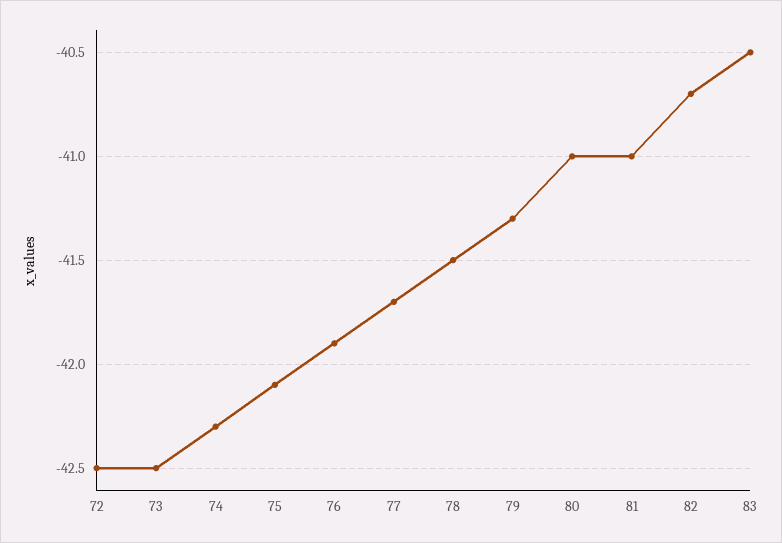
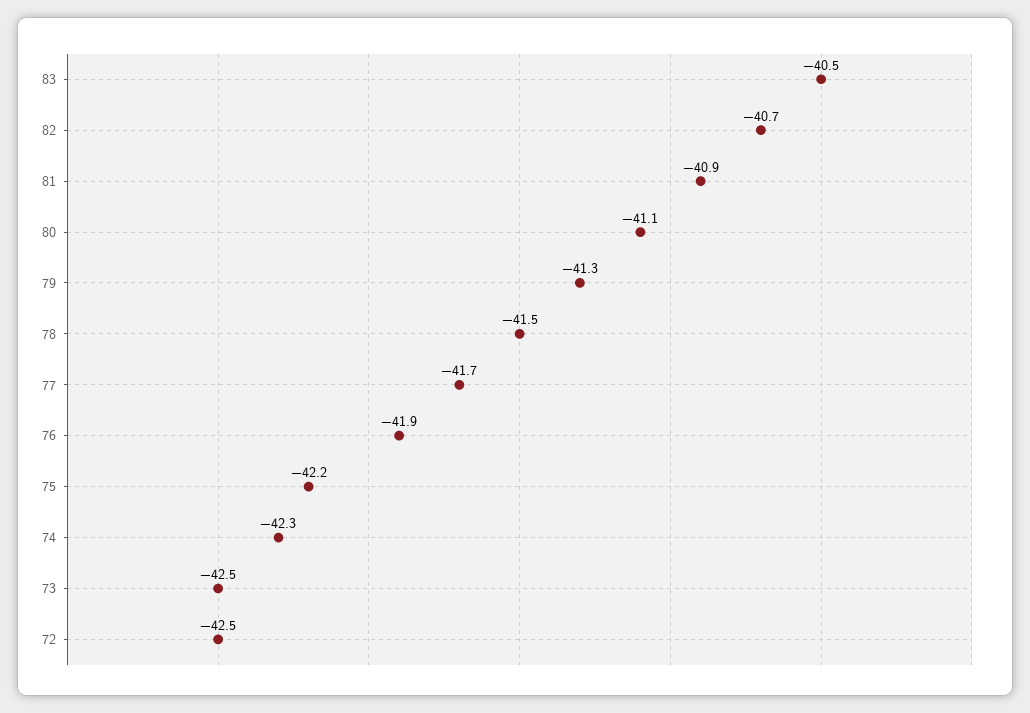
75: -42.1 -> -42.2
80: -41 -> -41.1
81: -41 -> -40.9

